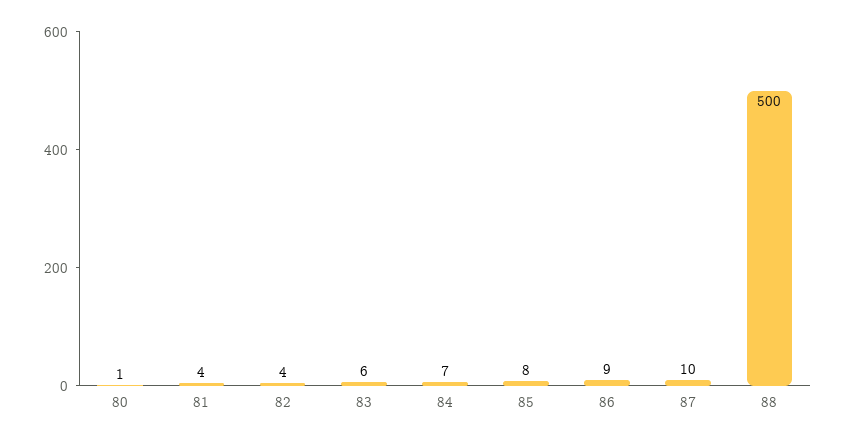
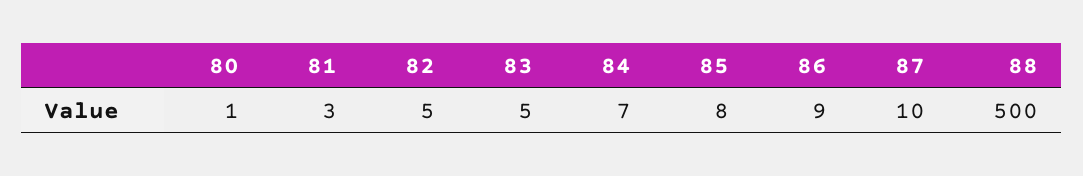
81: 4 -> 3
82: 4 -> 5
83: 6 -> 5

